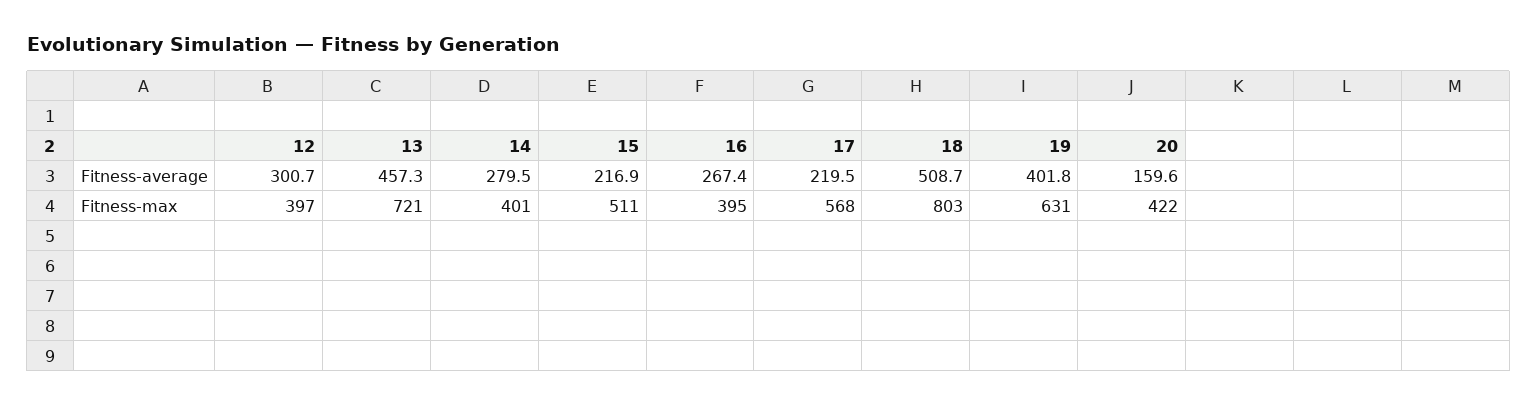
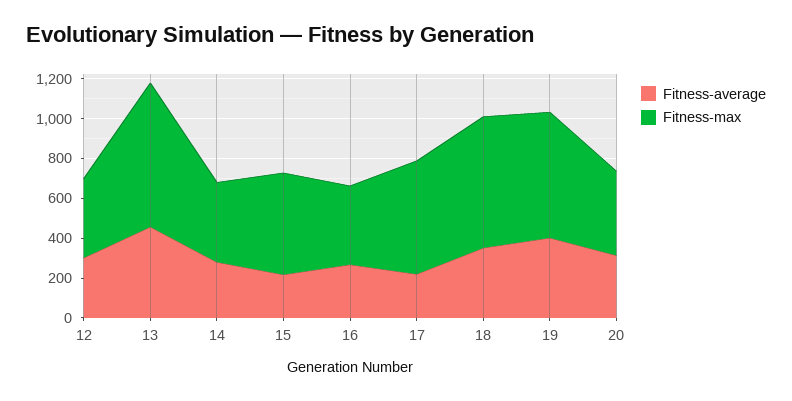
Fitness-average, 18: 508.7 -> 350
Fitness-average, 20: 159.6 -> 300
Fitness-max, 18: 803 -> 650

